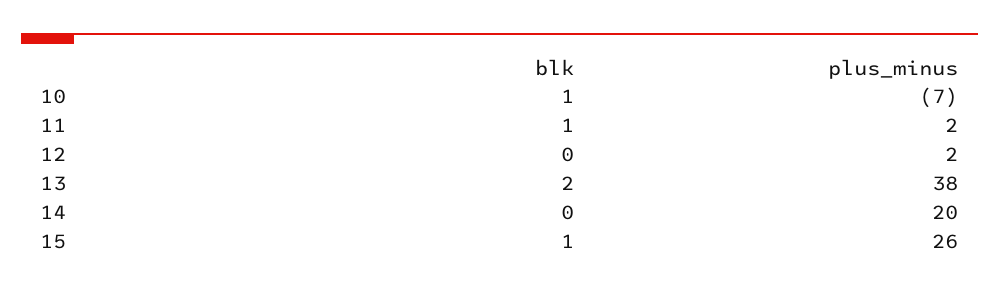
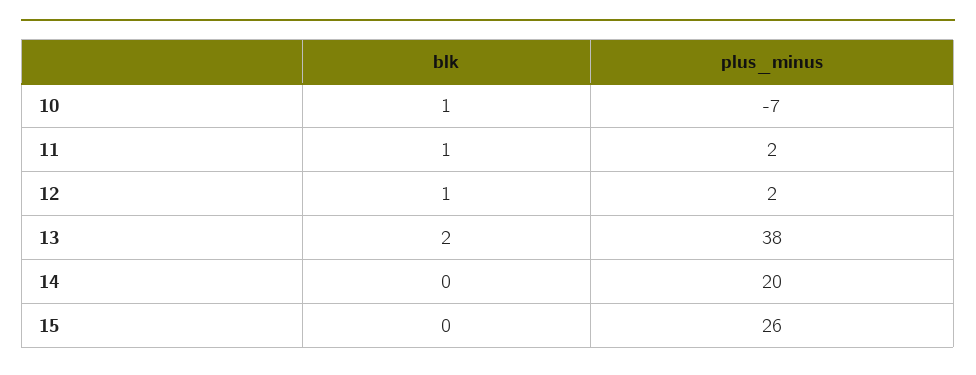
blk, 12: 0 -> 1
blk, 15: 1 -> 0

